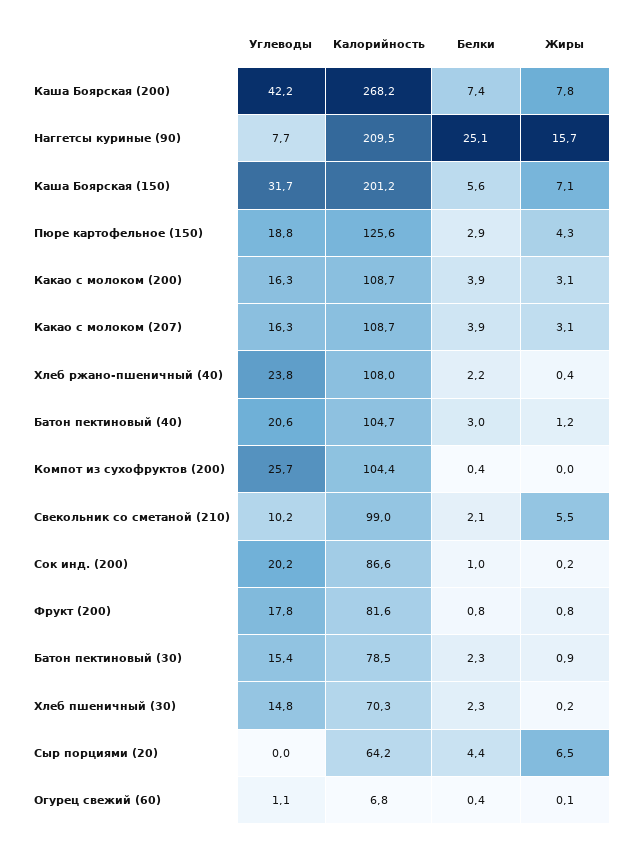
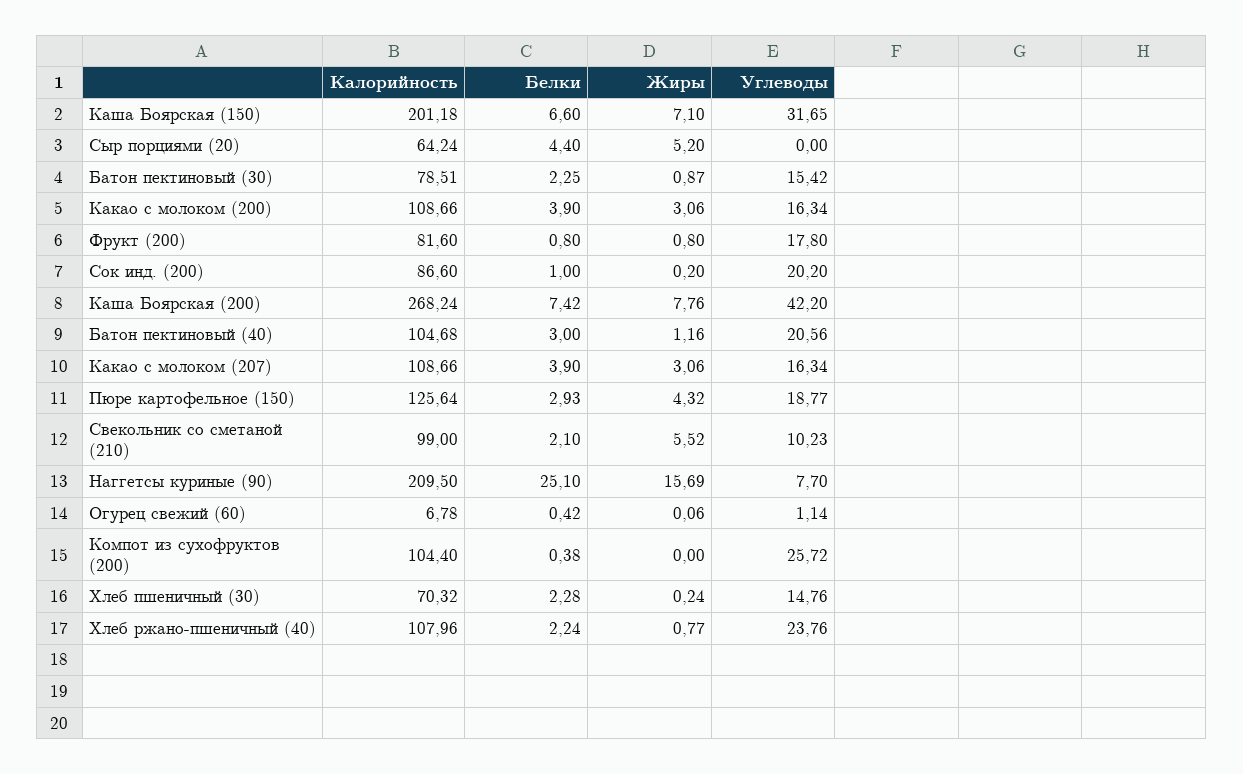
Белки, Каша Боярская (150): 5.6 -> 6.6
Жиры, Хлеб ржано-пшеничный (40): 0.4 -> 0.77
Жиры, Сыр порциями (20): 6.5 -> 5.2

